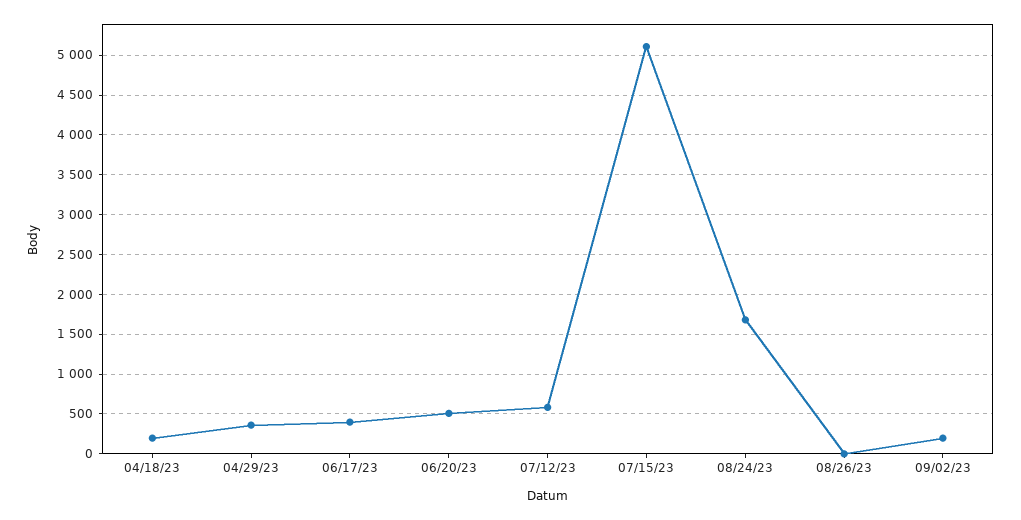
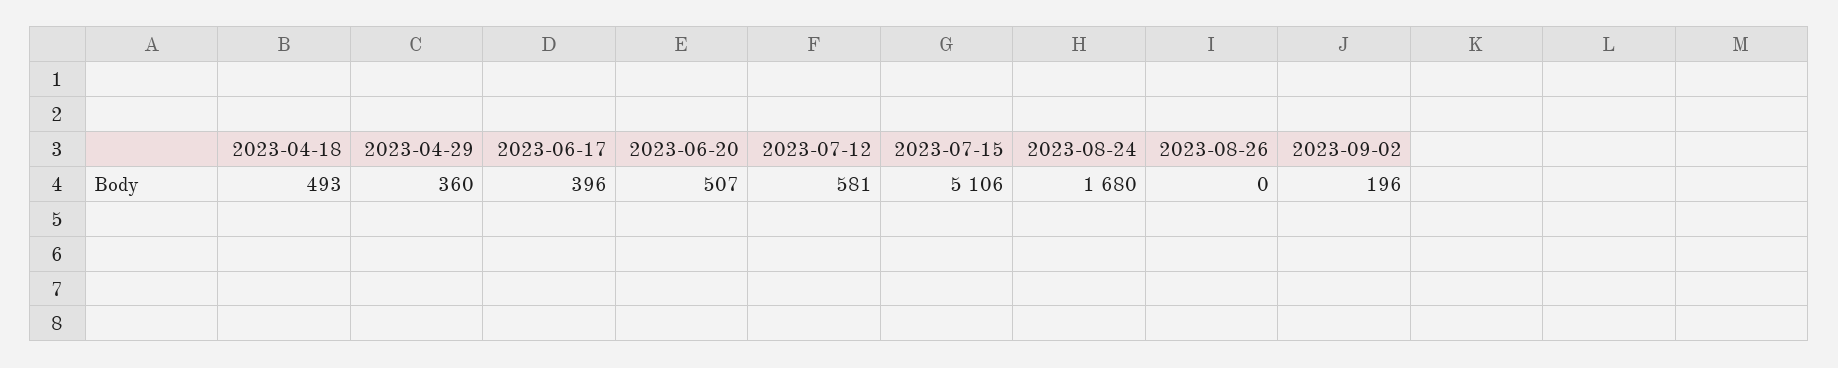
04/18/23: 200 -> 493

